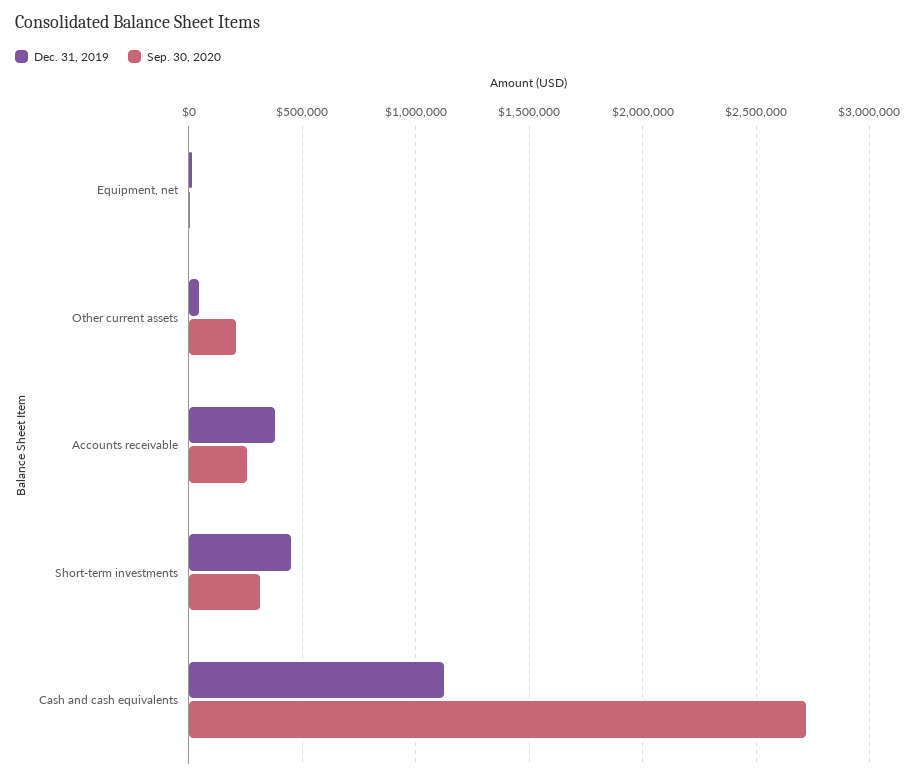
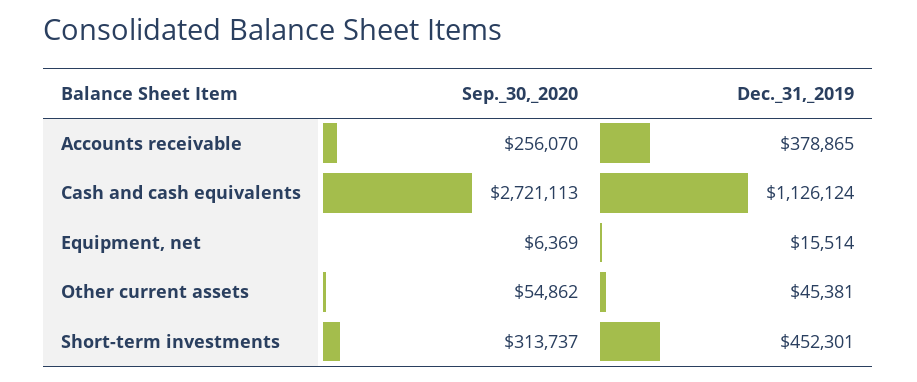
Sep. 30, 2020, Other current assets: 200000 -> 54862

